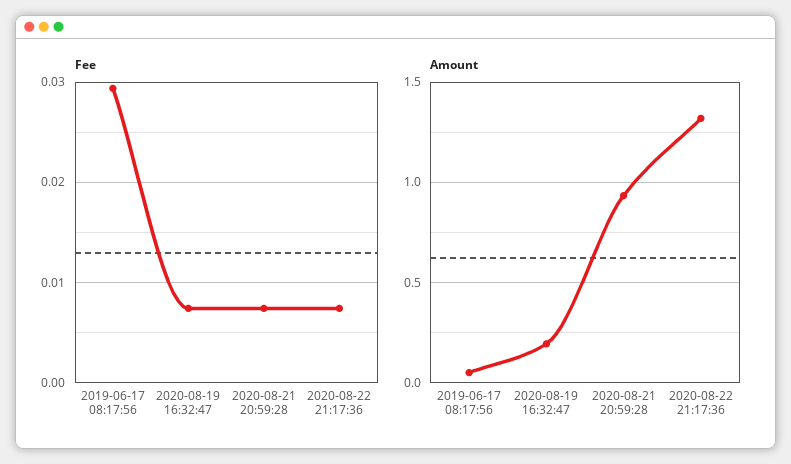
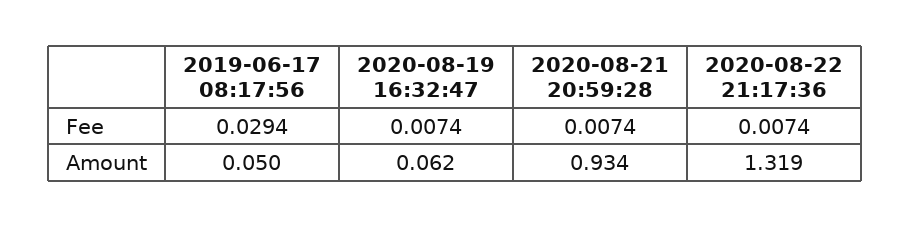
Amount, 2020-08-19 16:32:47: 0.2 -> 0.062

